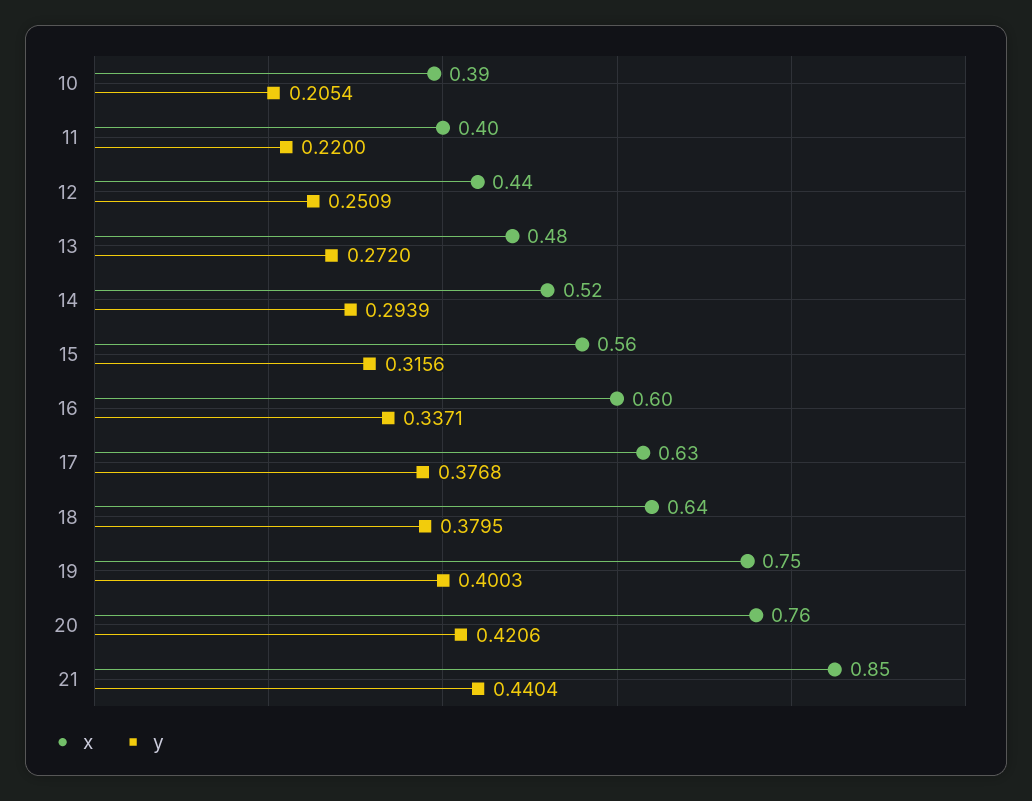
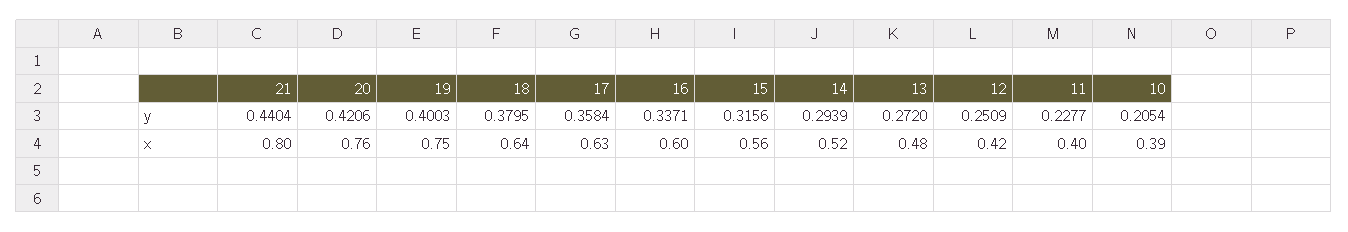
y, 11: 0.22 -> 0.2277
x, 12: 0.44 -> 0.42
y, 17: 0.3768 -> 0.3584
x, 21: 0.85 -> 0.8

